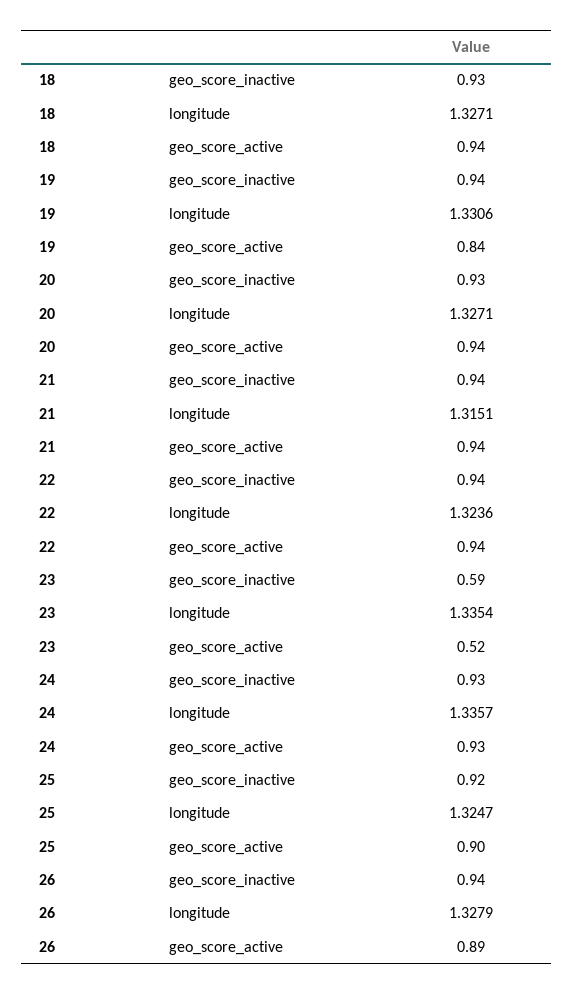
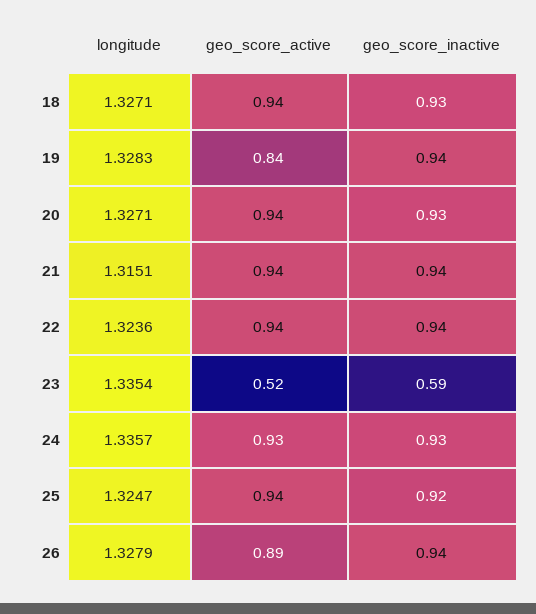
19, longitude: 1.3306 -> 1.3283
25, geo_score_active: 0.9 -> 0.94

